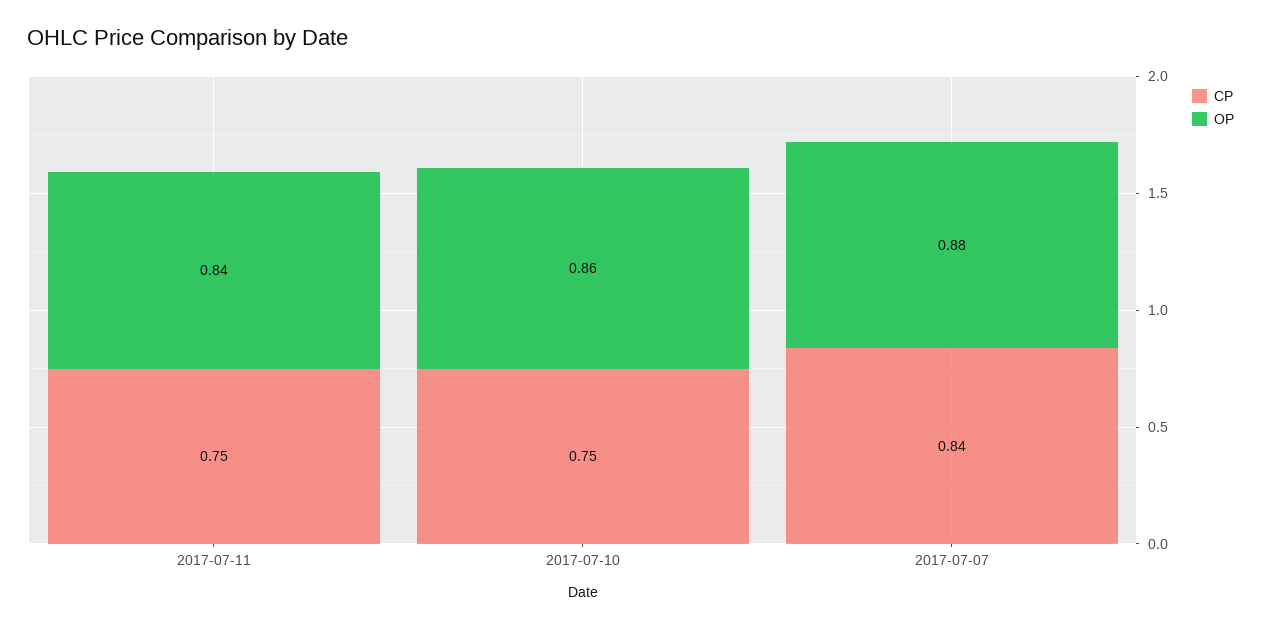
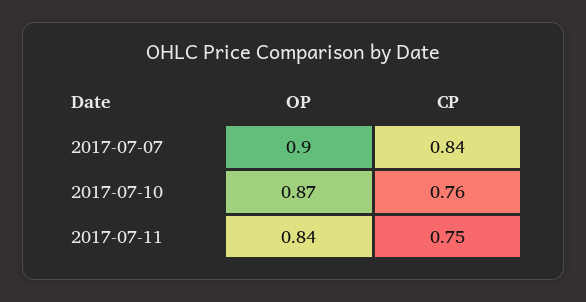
CP, 2017-07-10: 0.75 -> 0.76
OP, 2017-07-10: 0.86 -> 0.87
OP, 2017-07-07: 0.88 -> 0.9

